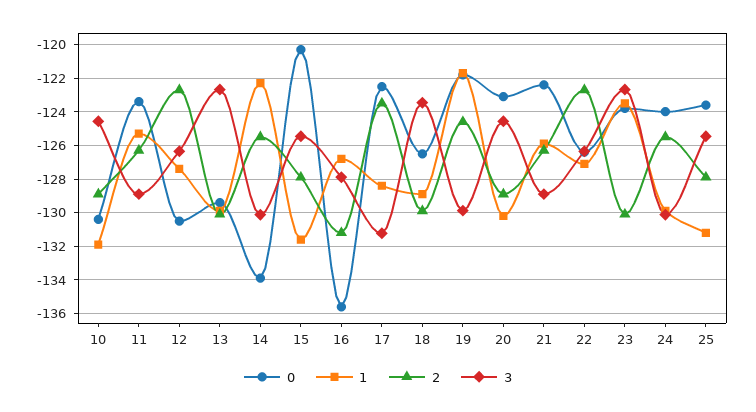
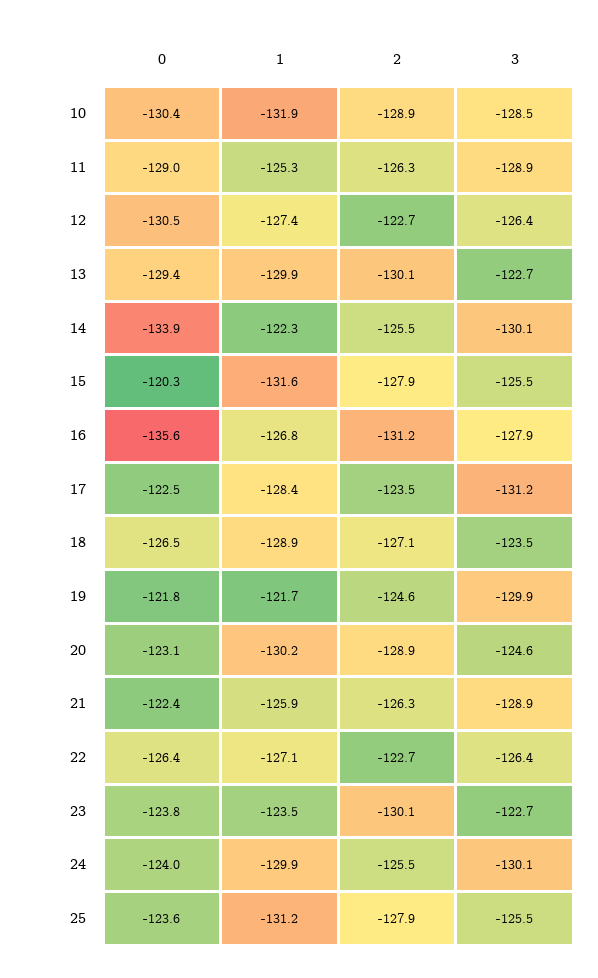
3, 10: -124.5 -> -128.5
0, 11: -123.5 -> -129
2, 18: -130 -> -127.1

